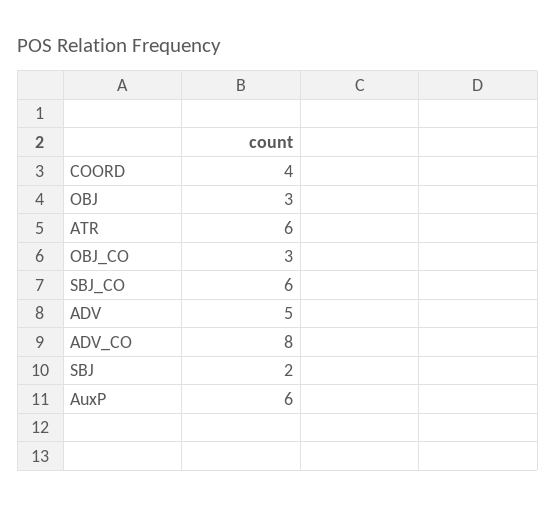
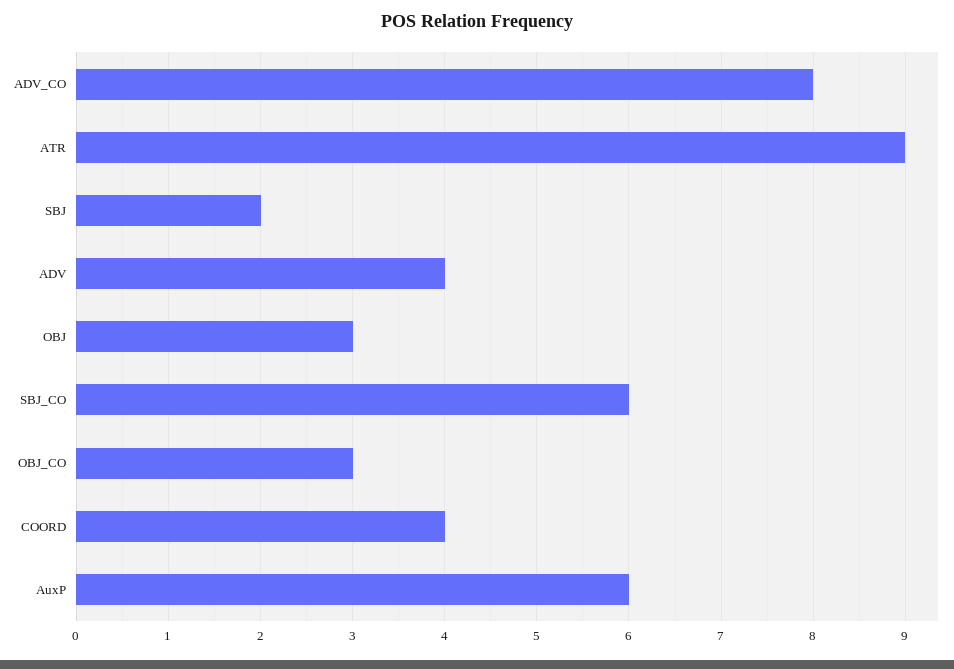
ATR: 6 -> 9
ADV: 5 -> 4

